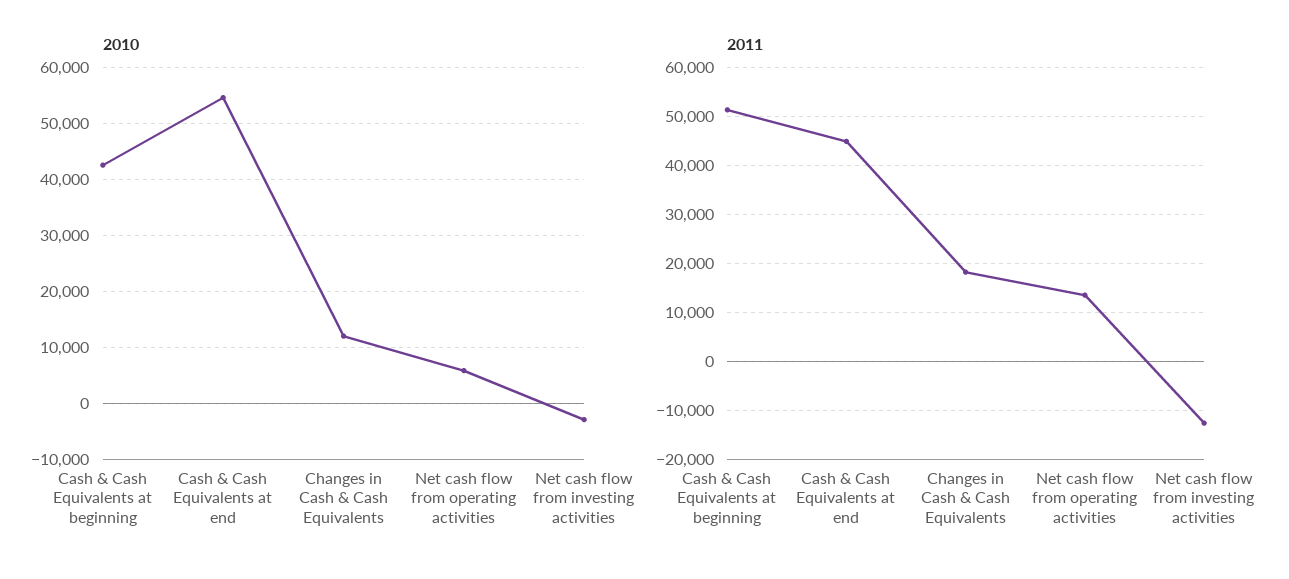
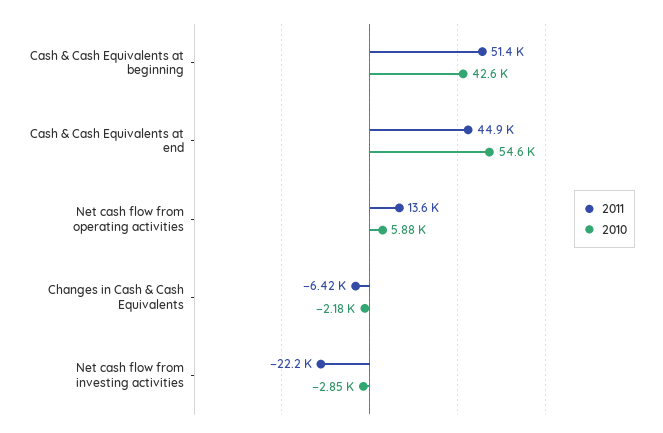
2010, Changes in Cash & Cash Equivalents: 12000 -> -2180
2011, Changes in Cash & Cash Equivalents: 18000 -> -6420
2011, Net cash flow from investing activities: -12000 -> -22200

